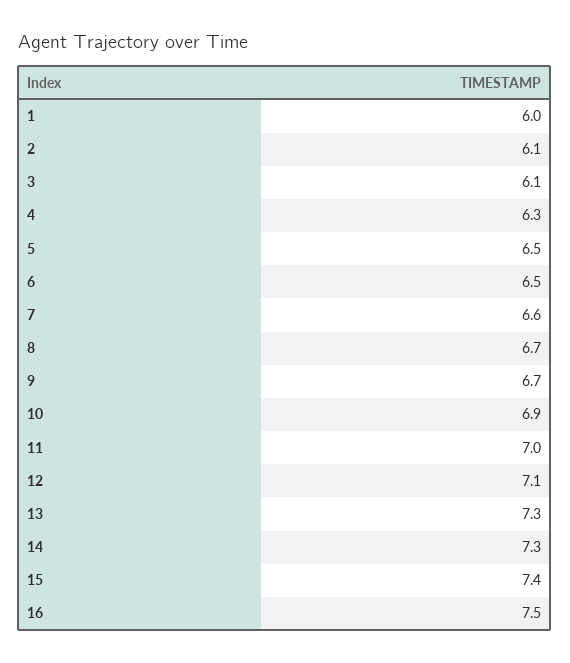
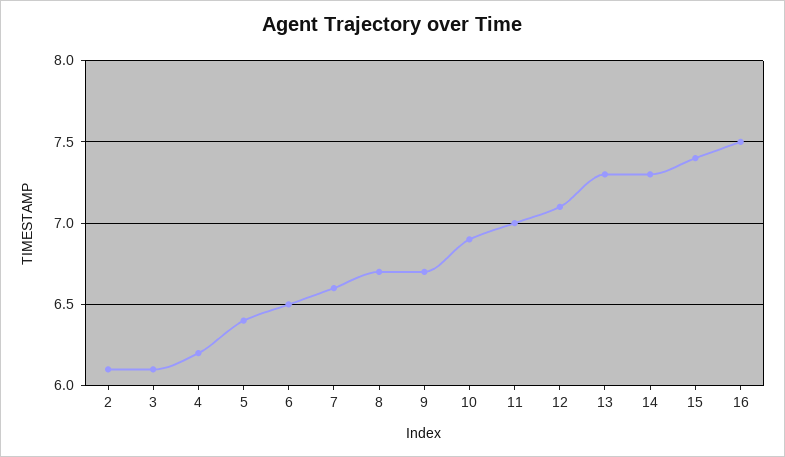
1: 6 -> none
4: 6.3 -> 6.2
5: 6.5 -> 6.4

